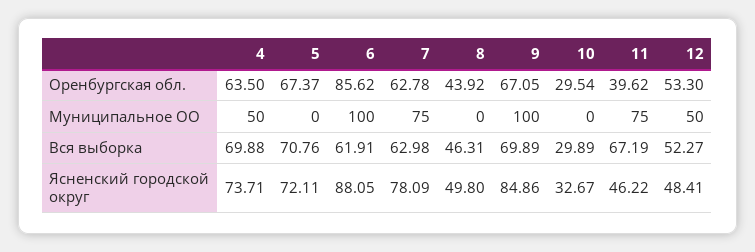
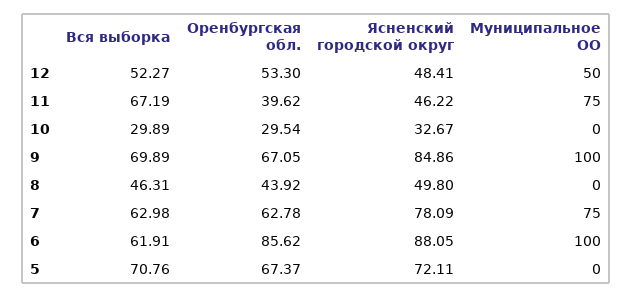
4, Оренбургская обл.: 63.5 -> none
4, Муниципальное ОО: 50 -> none
4, Вся выборка: 69.88 -> none
4, Ясненский городской округ: 73.71 -> none

